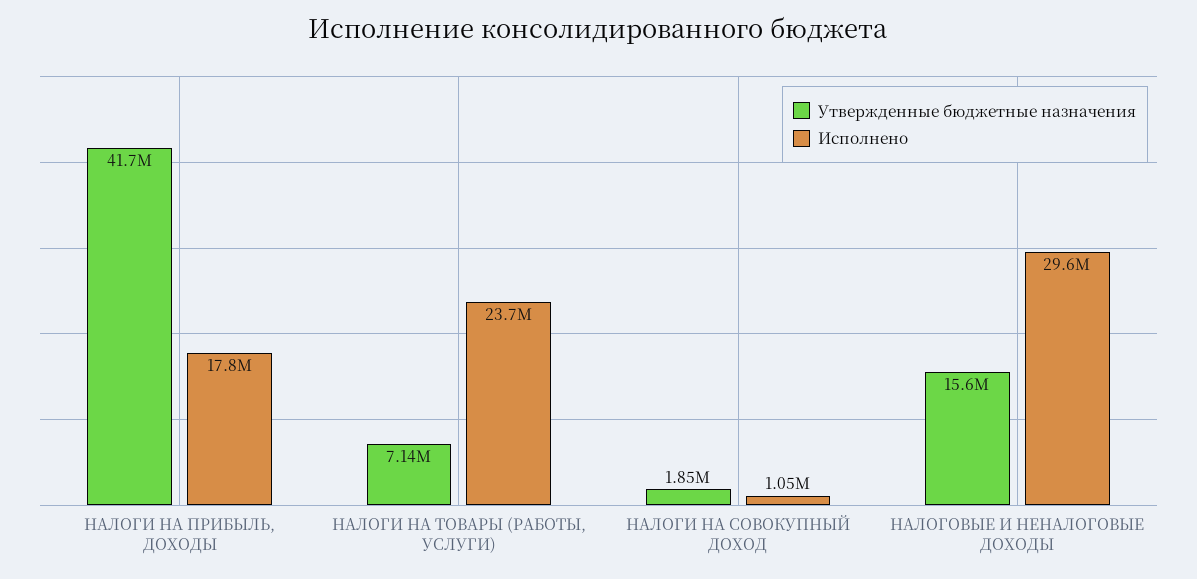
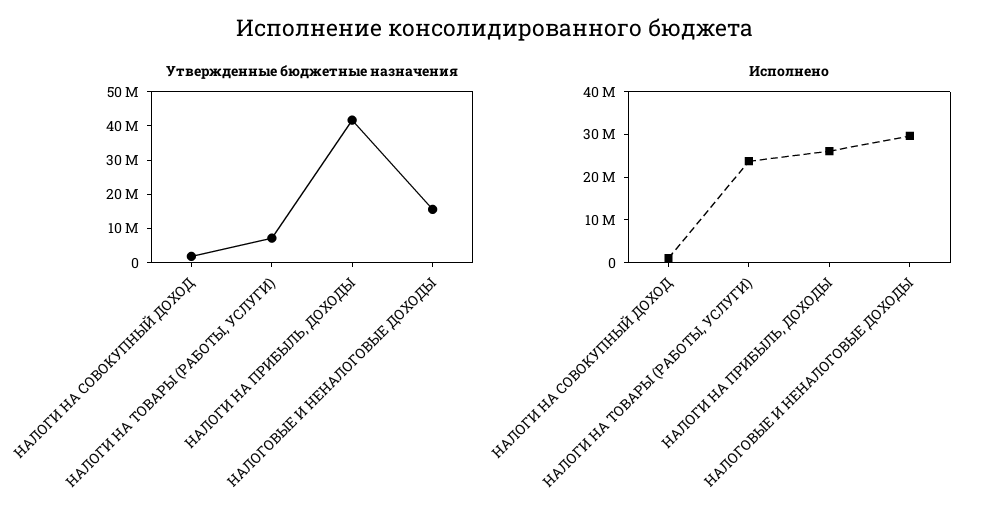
Исполнено, НАЛОГИ НА ПРИБЫЛЬ, ДОХОДЫ: 17800000 -> 26000000

